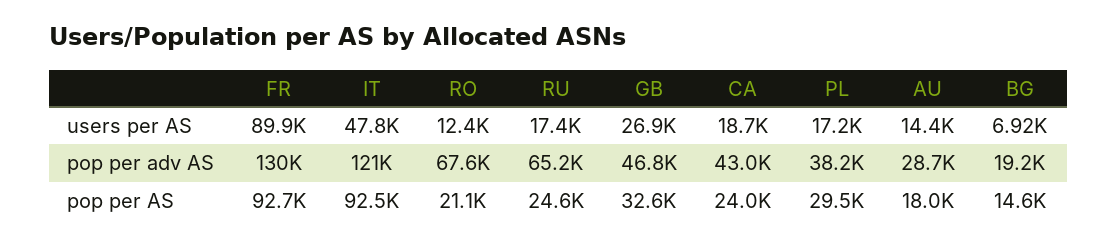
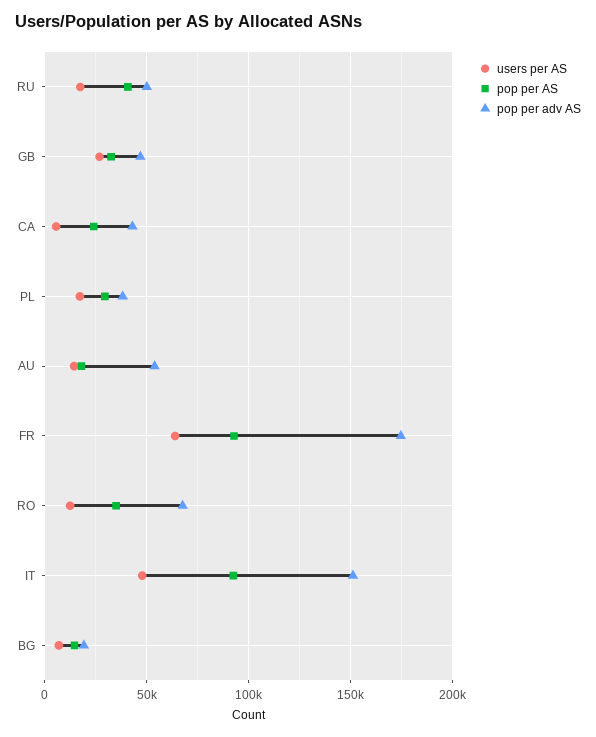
users per AS, FR: 89900 -> 65000
users per AS, CA: 18700 -> 5000
pop per adv AS, FR: 130000 -> 175000
pop per adv AS, IT: 121000 -> 150000
pop per adv AS, RU: 65200 -> 50000
pop per adv AS, AU: 28700 -> 55000
pop per AS, RO: 21100 -> 35000
pop per AS, RU: 24600 -> 40000

